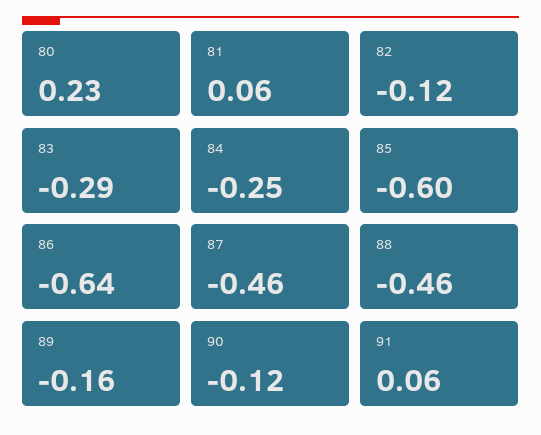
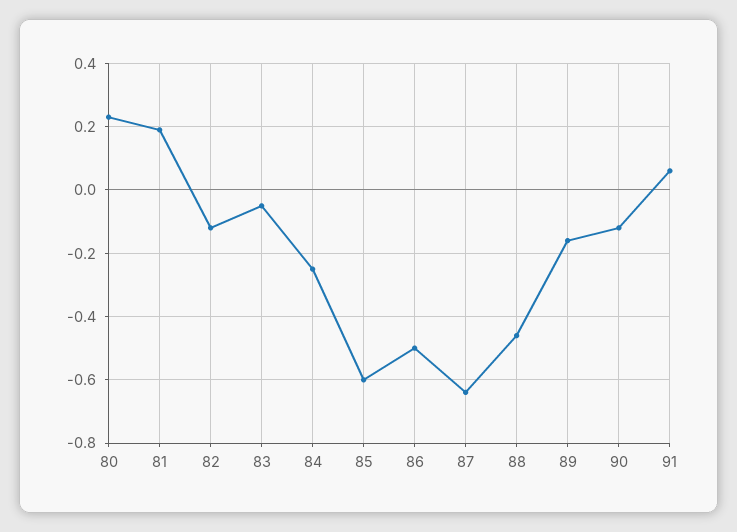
81: 0.06 -> 0.2
83: -0.29 -> -0.05
86: -0.64 -> -0.5
87: -0.46 -> -0.65

